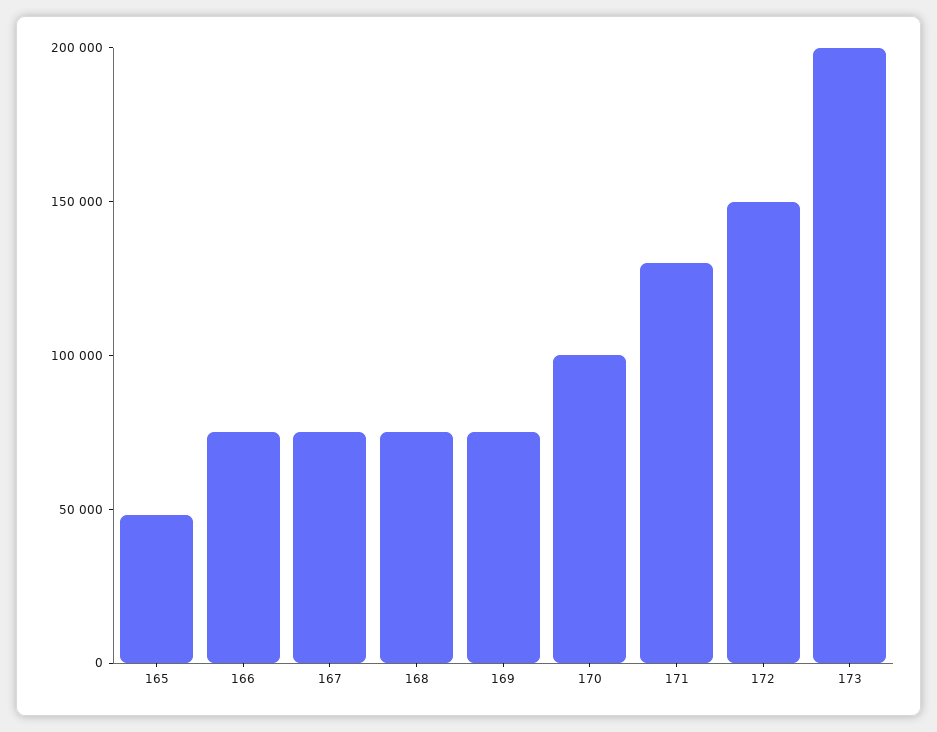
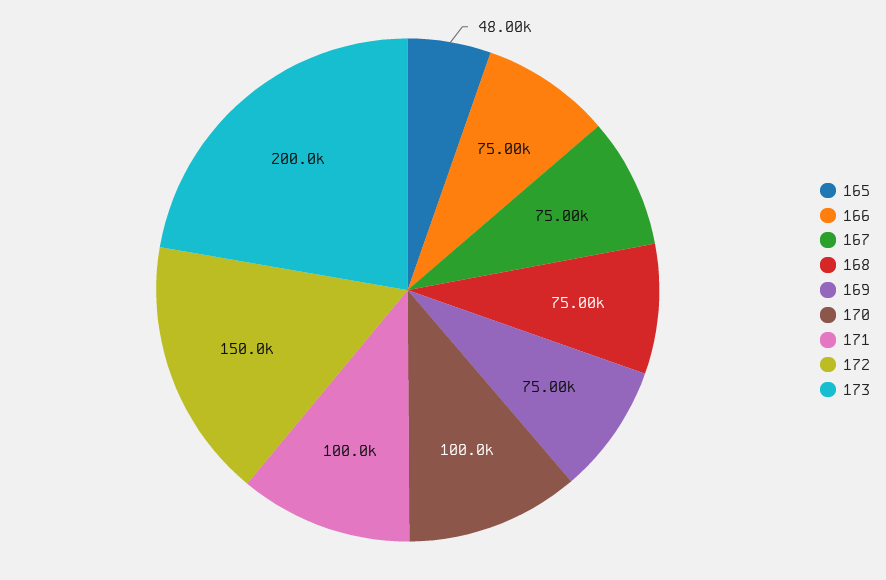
171: 130000 -> 100000

